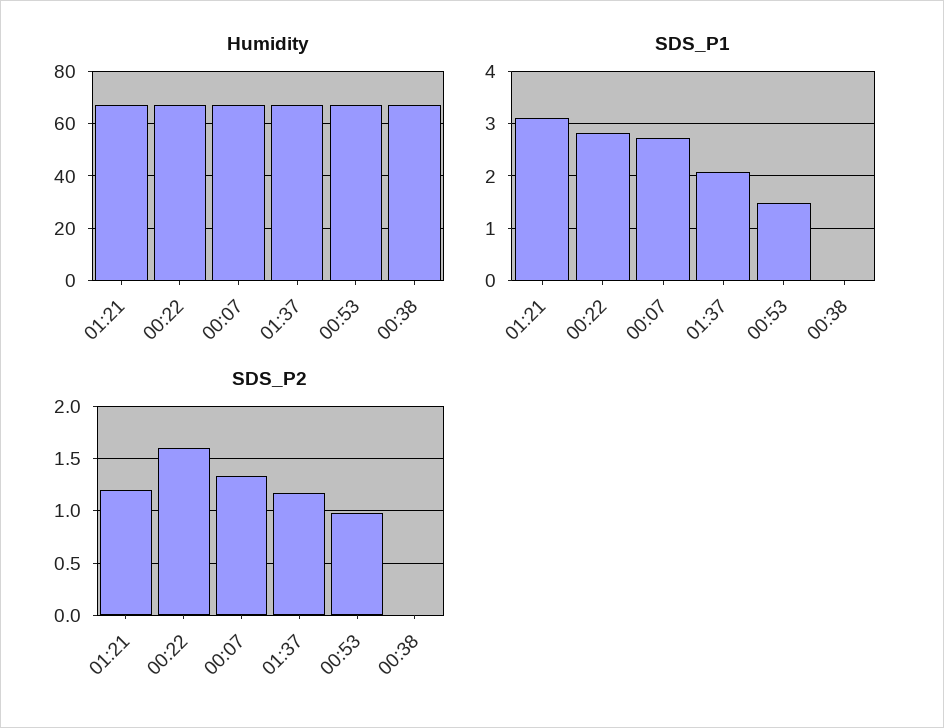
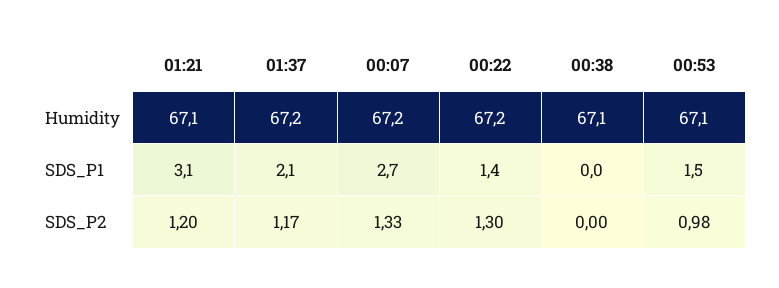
SDS_P1, 00:22: 2.8 -> 1.4
SDS_P2, 00:22: 1.6 -> 1.3

